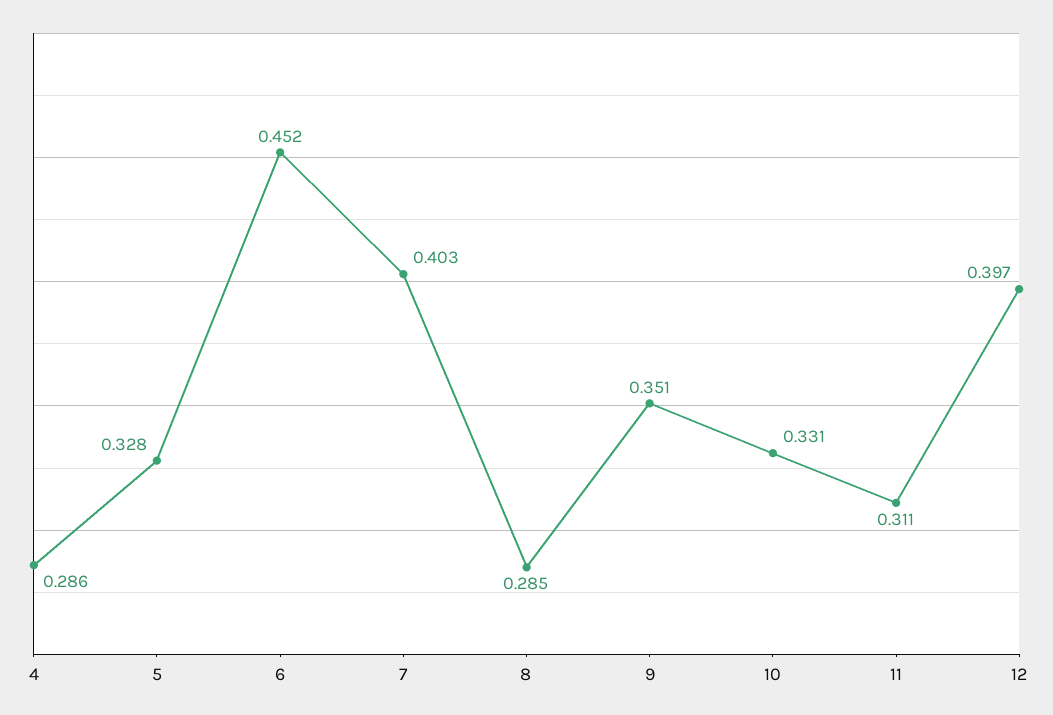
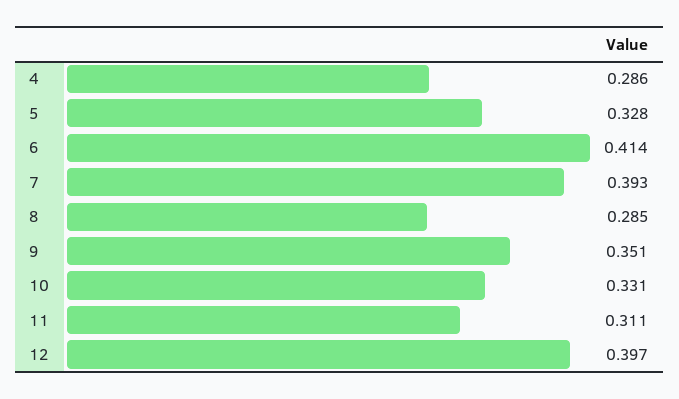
6: 0.452 -> 0.414
7: 0.403 -> 0.393

